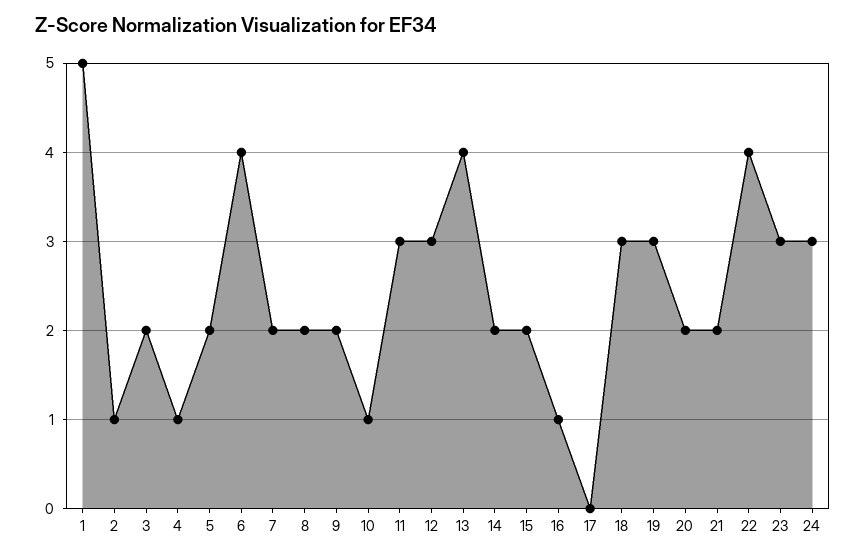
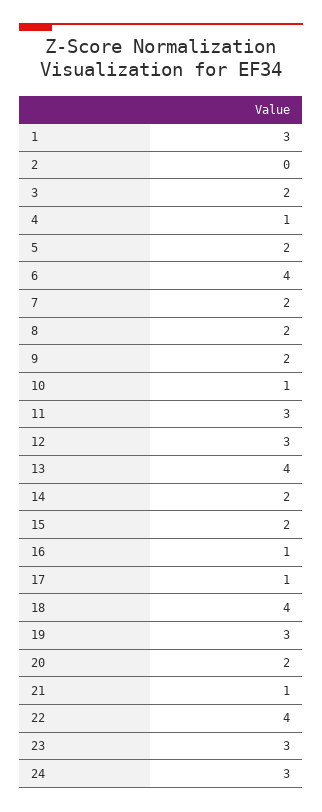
1: 5 -> 3
2: 1 -> 0
17: 0 -> 1
18: 3 -> 4
21: 2 -> 1

